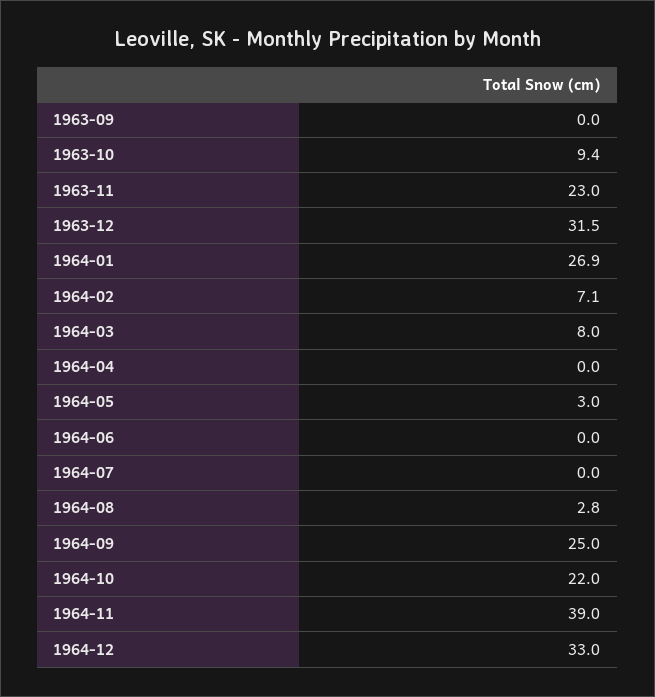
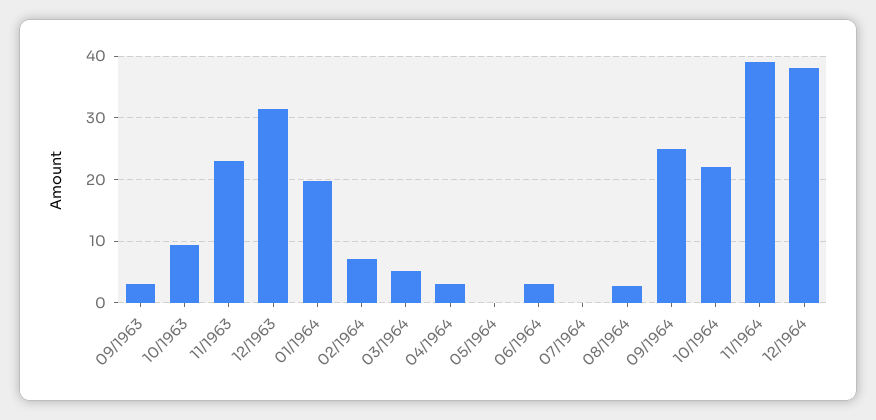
1963-09: 0 -> 3
1964-01: 26.9 -> 20
1964-03: 8 -> 5
1964-04: 0 -> 3
1964-05: 3 -> 0
1964-06: 0 -> 3
1964-12: 33 -> 38

